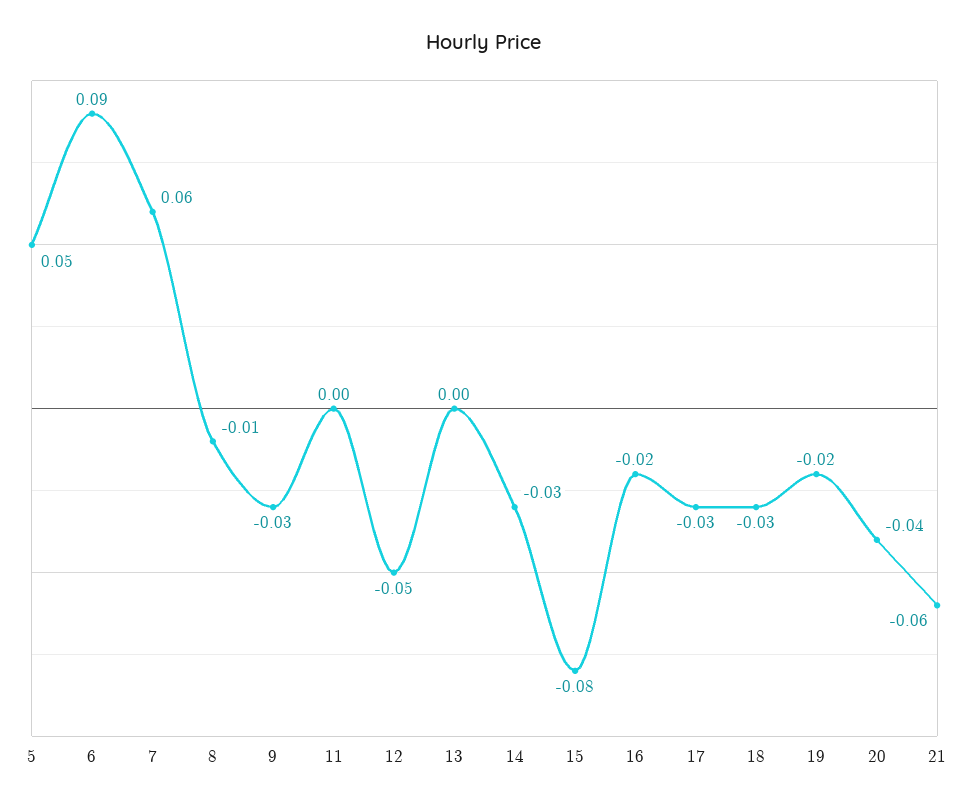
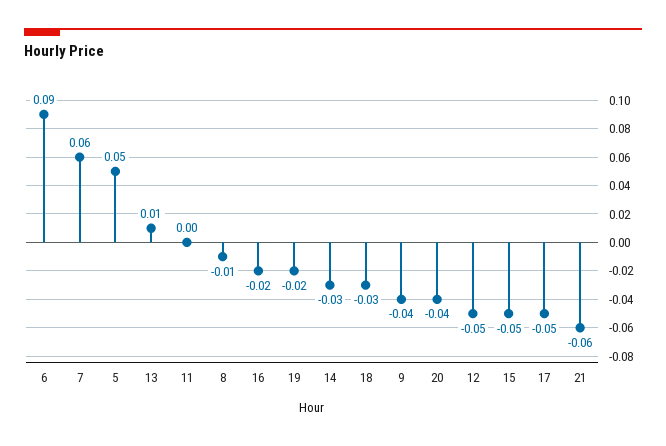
9: -0.03 -> -0.04
13: 0 -> 0.01
15: -0.08 -> -0.05
17: -0.03 -> -0.05

